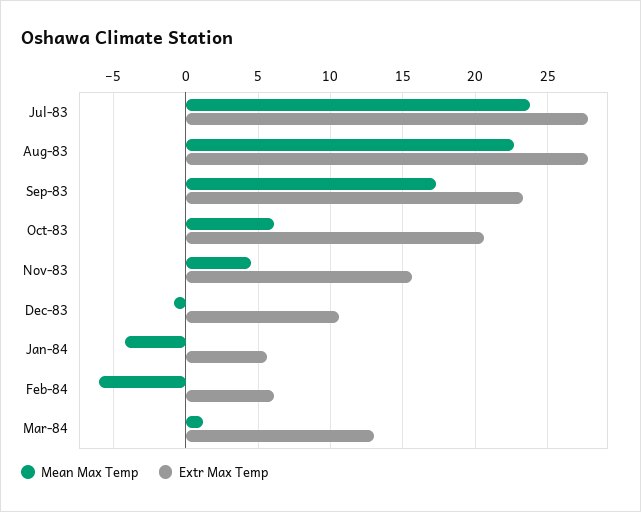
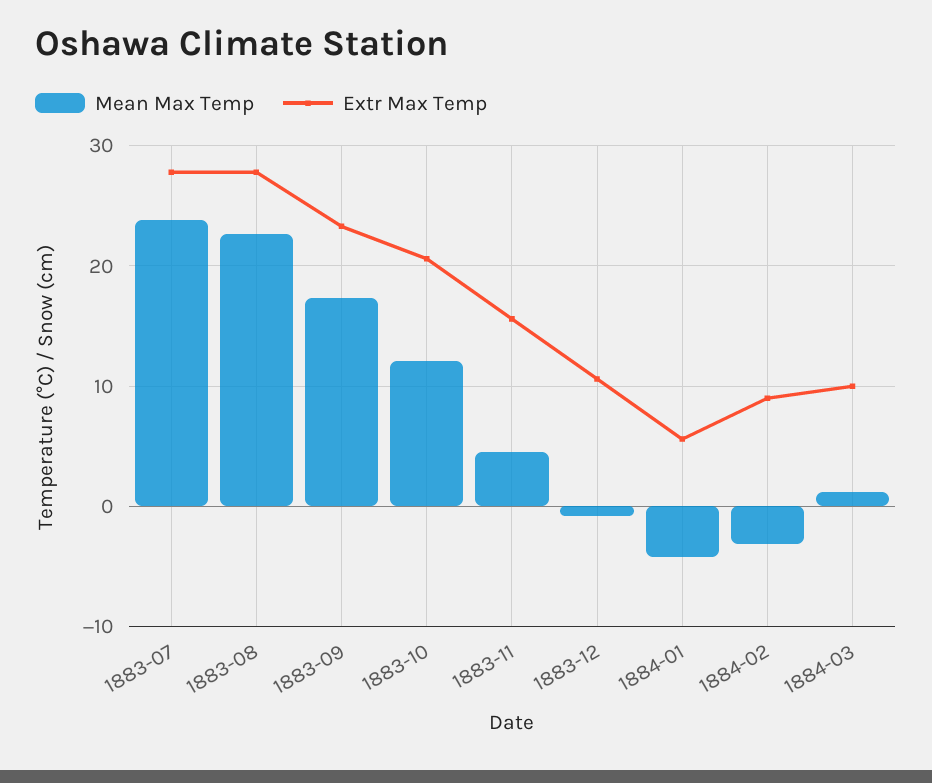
Mean Max Temp, Oct-83: 6 -> 12
Mean Max Temp, Feb-84: -6 -> -3
Extr Max Temp, Feb-84: 6 -> 9
Extr Max Temp, Mar-84: 13 -> 10

